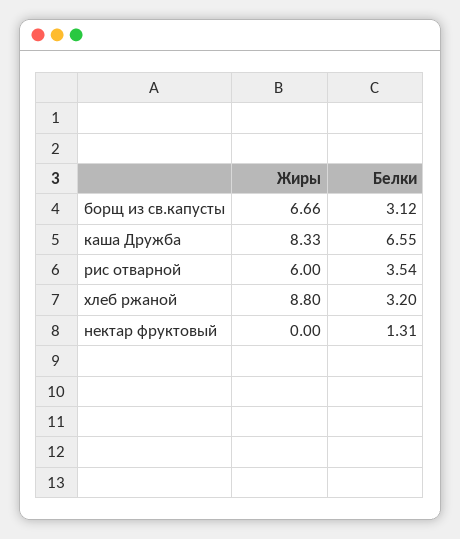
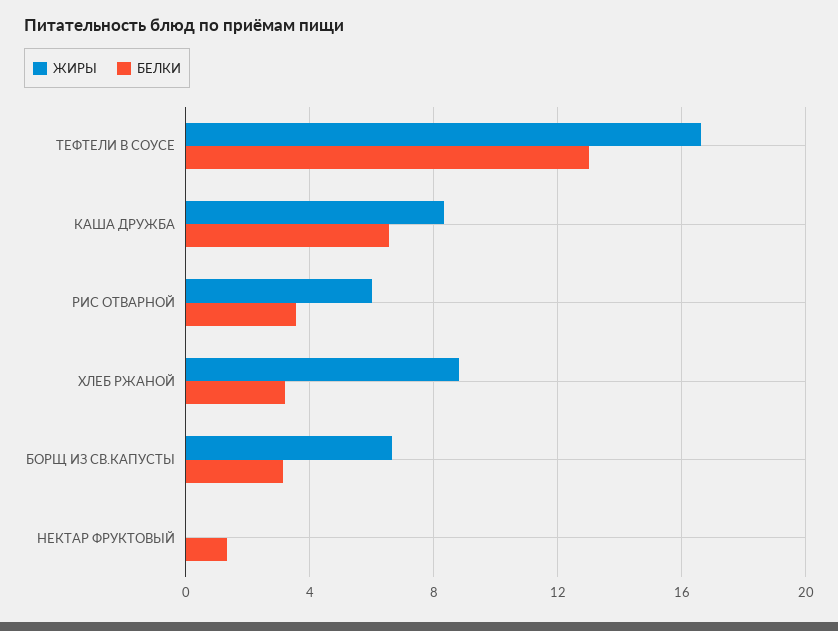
Жиры, ТЕФТЕЛИ В СОУСЕ: none -> 16.5
Белки, ТЕФТЕЛИ В СОУСЕ: none -> 13

